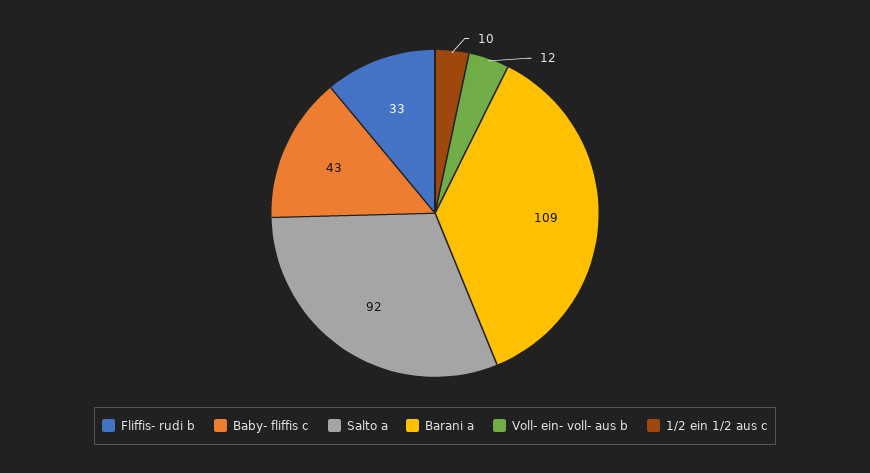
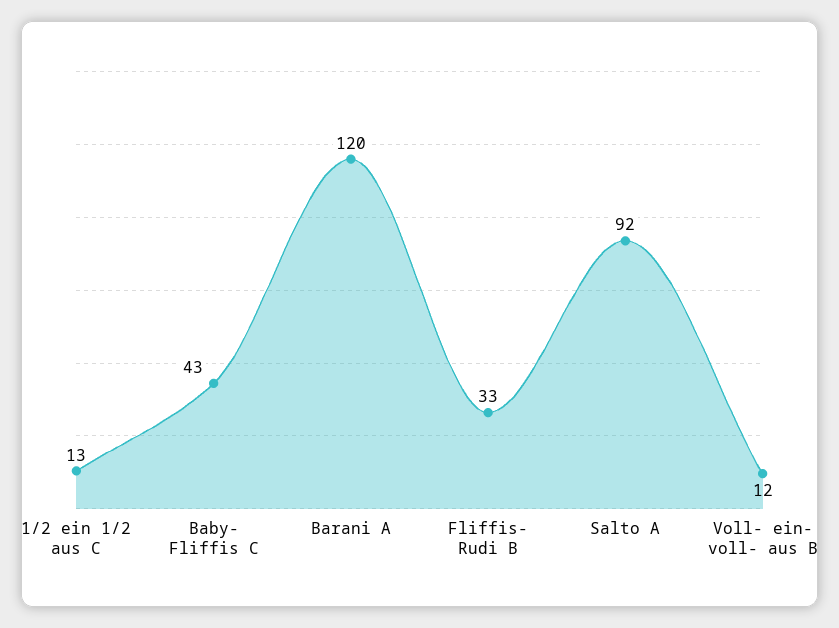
Barani a: 109 -> 120
1/2 ein 1/2 aus c: 10 -> 13

